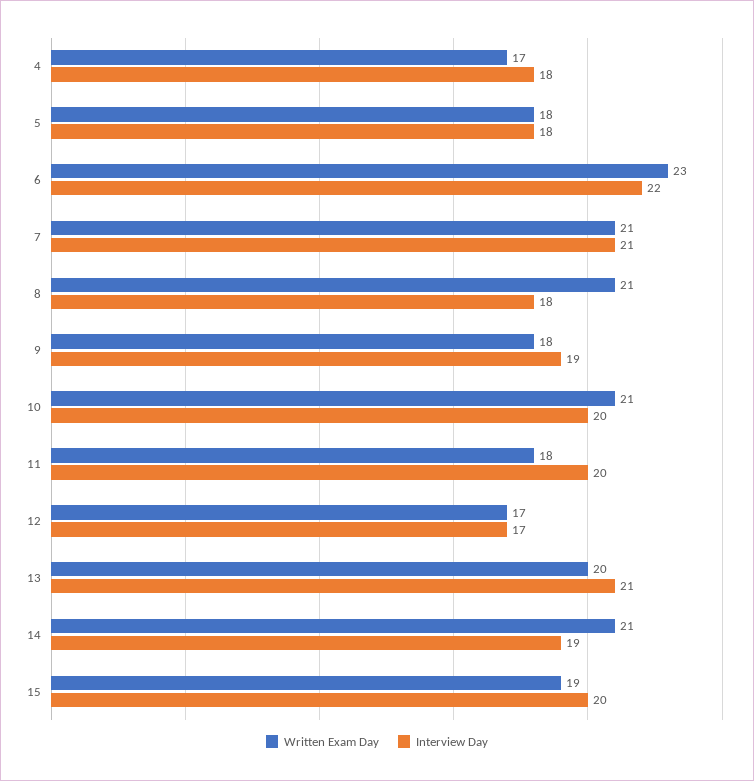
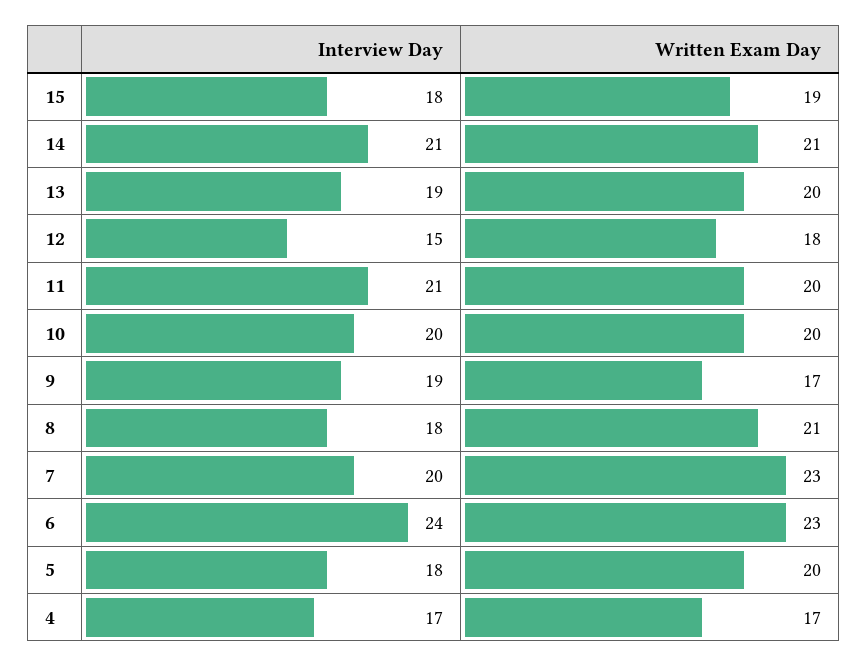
Interview Day, 4: 18 -> 17
Written Exam Day, 5: 18 -> 20
Interview Day, 6: 22 -> 24
Written Exam Day, 7: 21 -> 23
Interview Day, 7: 21 -> 20
Written Exam Day, 9: 18 -> 17
Written Exam Day, 10: 21 -> 20
Written Exam Day, 11: 18 -> 20
Interview Day, 11: 20 -> 21
Written Exam Day, 12: 17 -> 18
Interview Day, 12: 17 -> 15
Interview Day, 13: 21 -> 19
Interview Day, 14: 19 -> 21
Interview Day, 15: 20 -> 18

